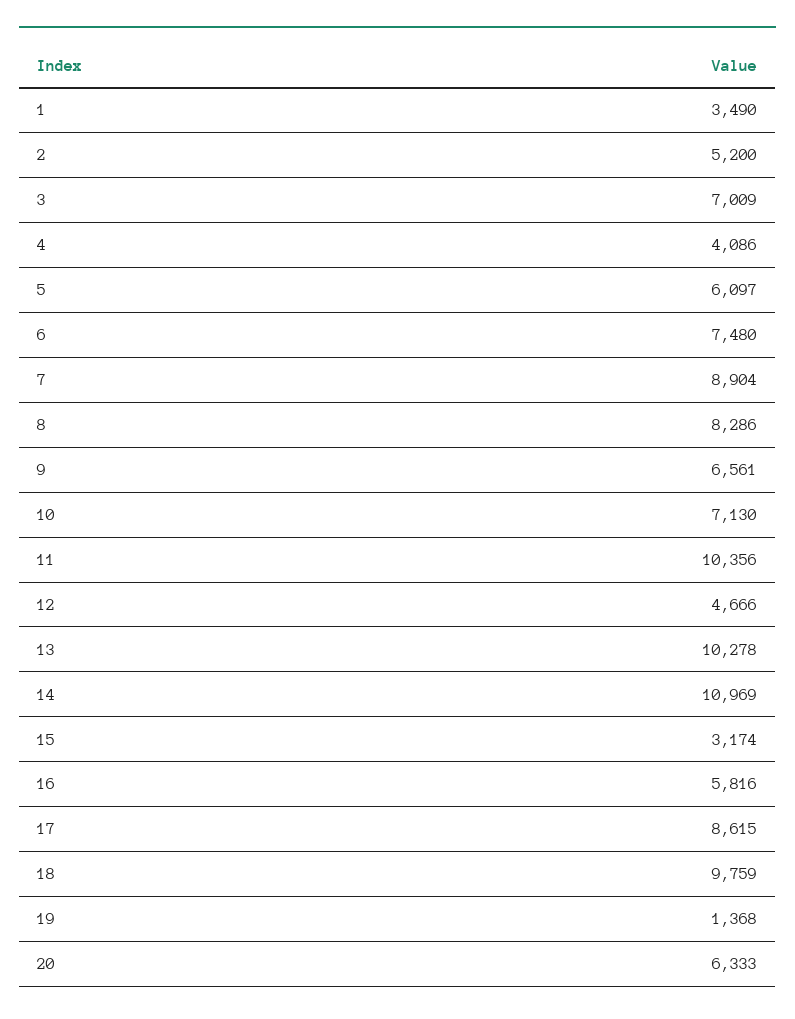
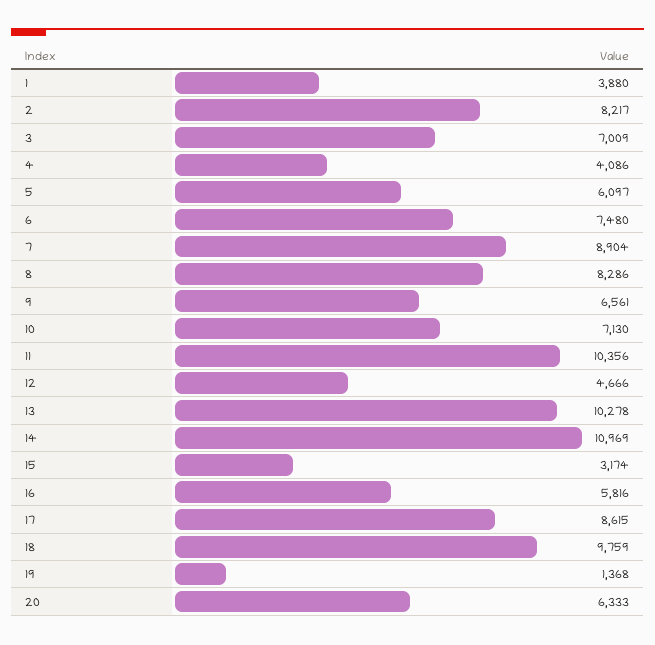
1: 3490 -> 3880
2: 5200 -> 8217

